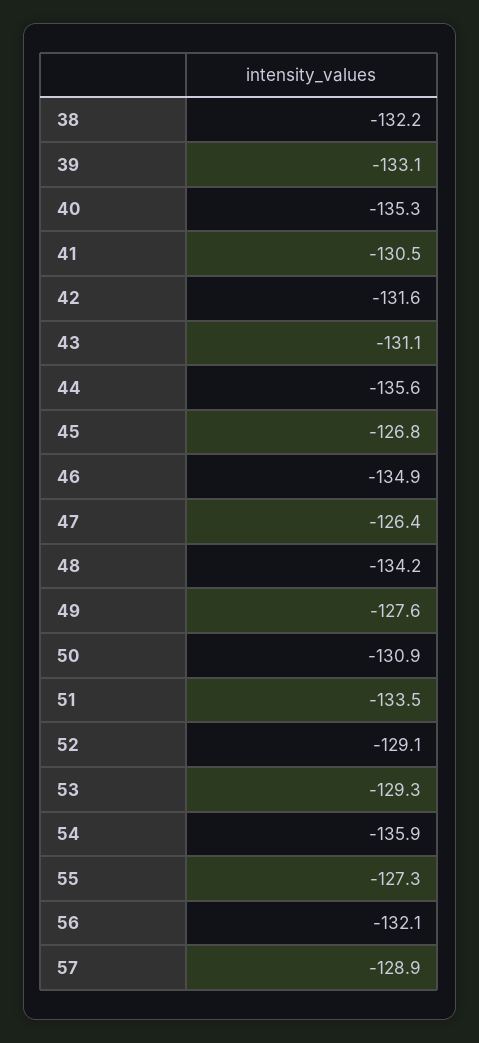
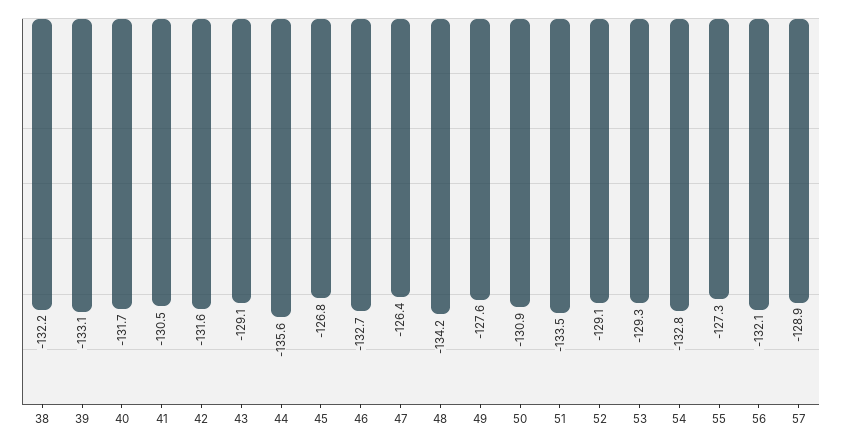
40: -135.3 -> -131.7
43: -131.1 -> -129.1
46: -134.9 -> -132.7
54: -135.9 -> -132.8

